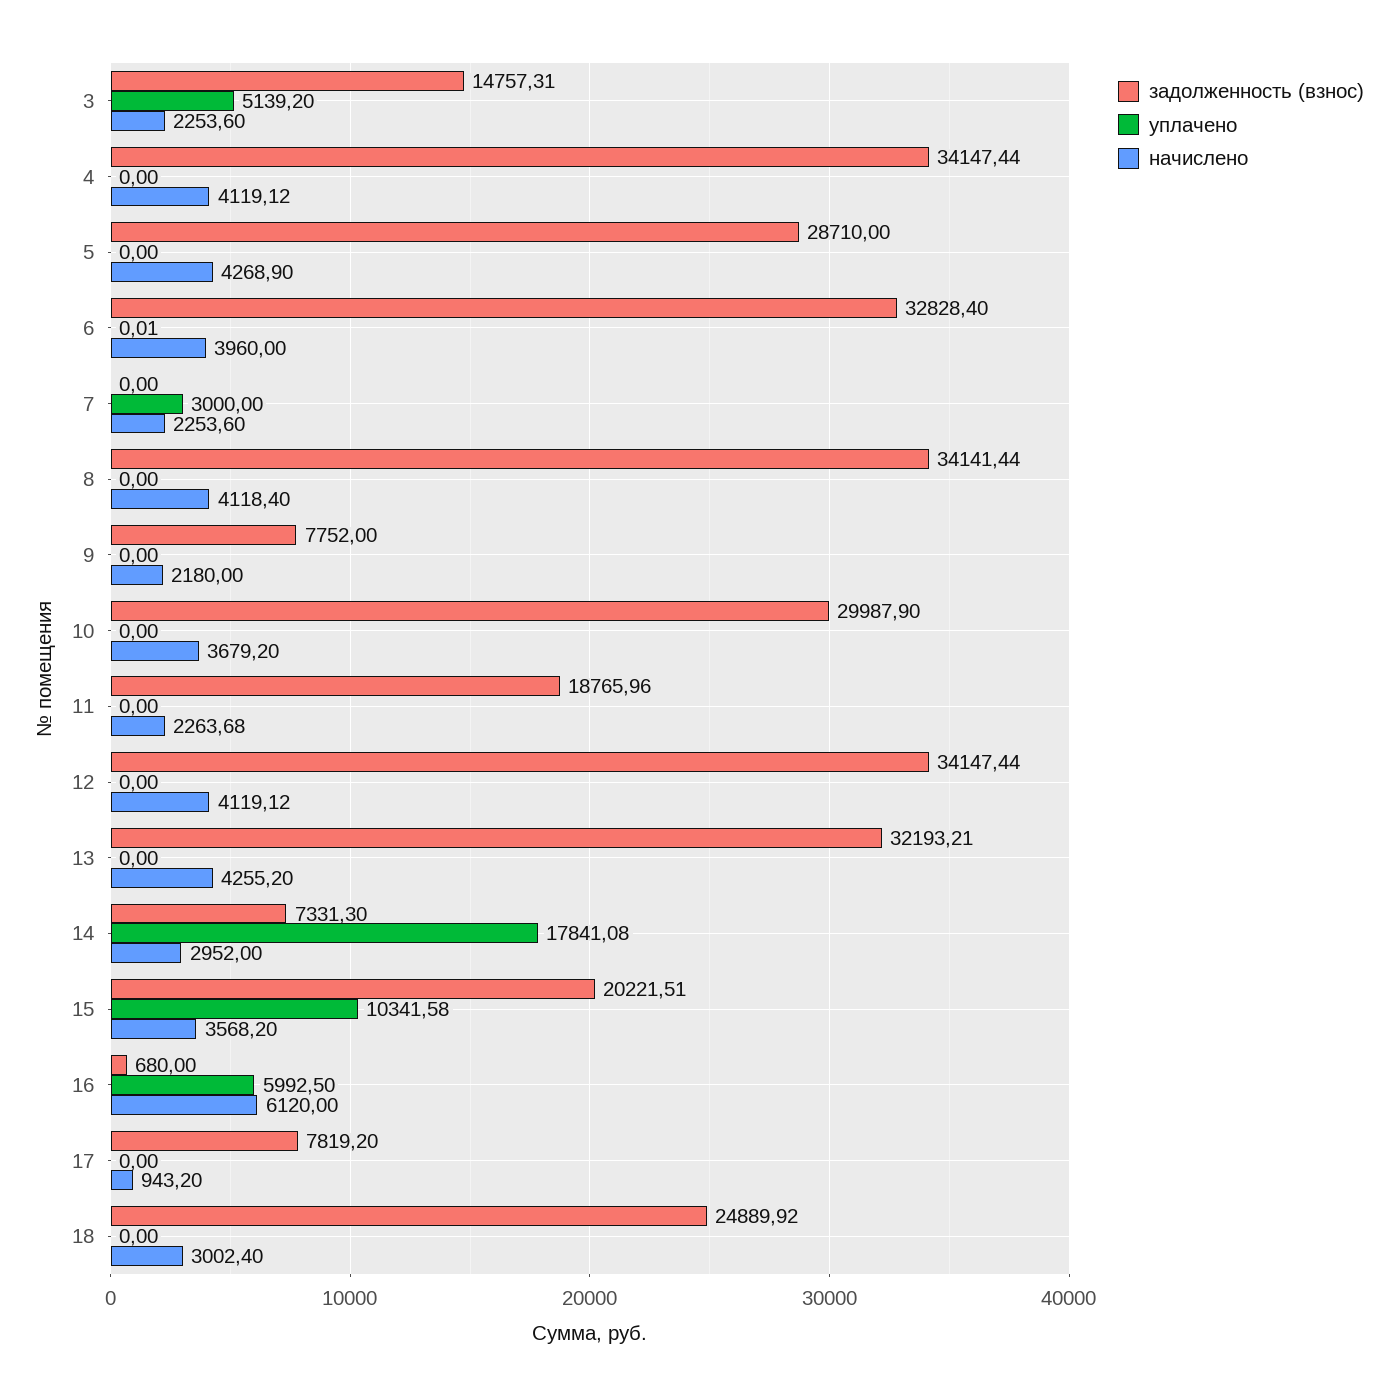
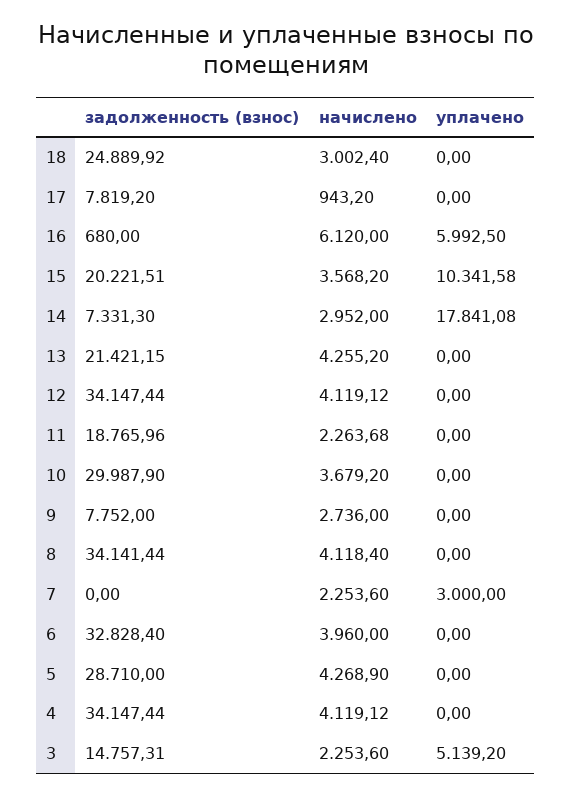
уплачено, 6: 0.01 -> 0
начислено, 9: 2180 -> 2736
задолженность (взнос), 13: 32193.21 -> 21421.15

